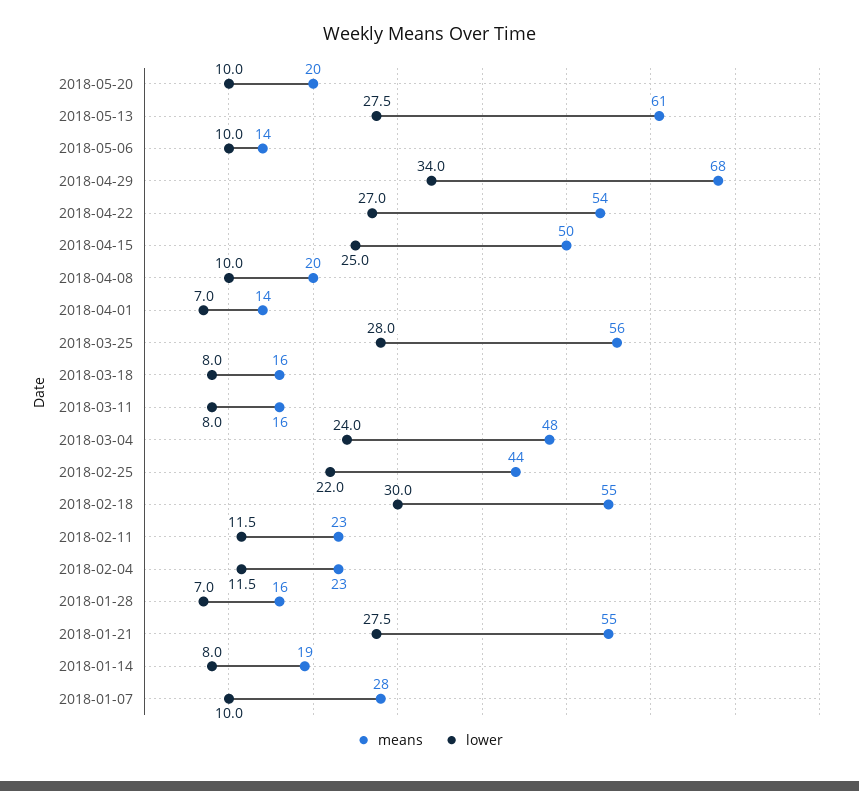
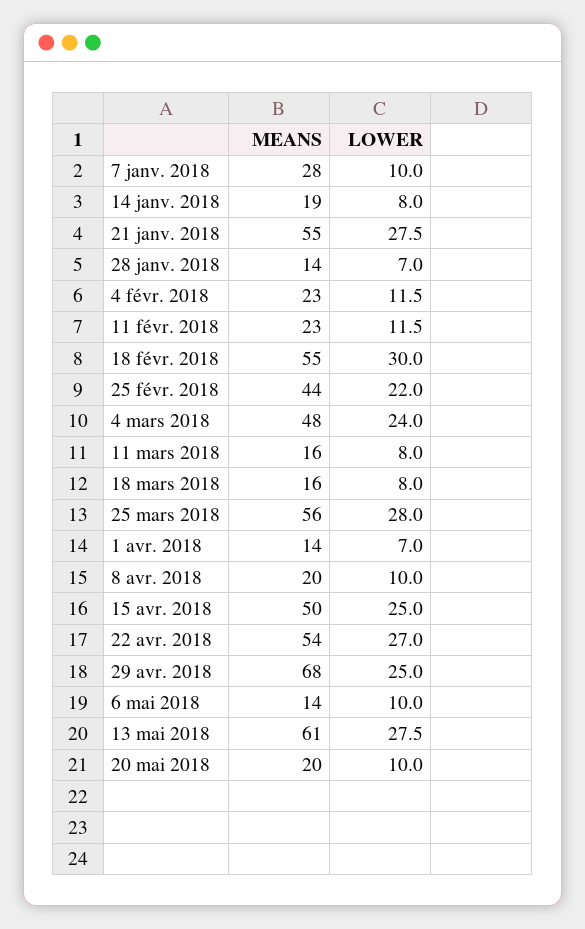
lower, 2018-04-29: 34 -> 25
means, 2018-01-28: 16 -> 14

